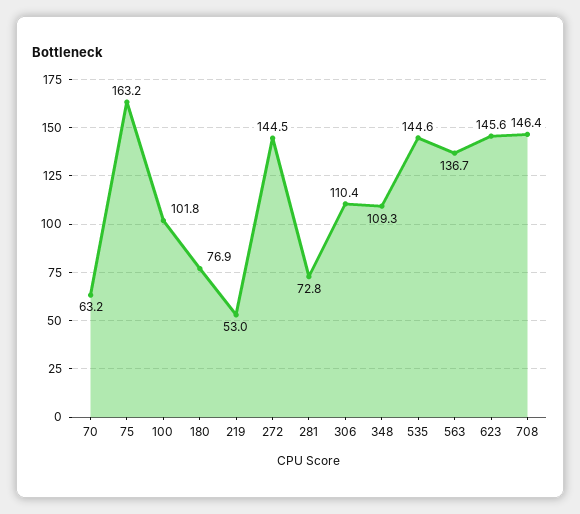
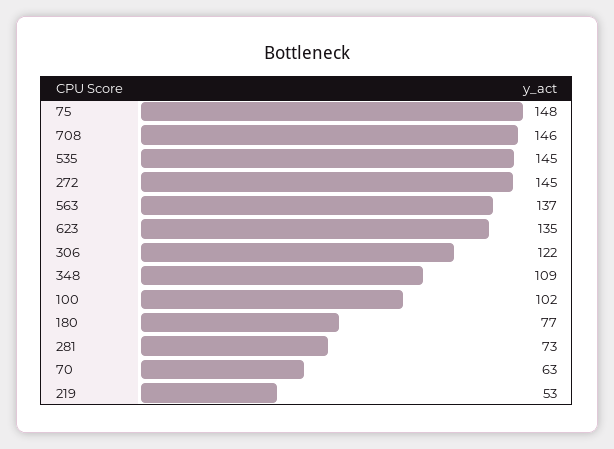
75: 163.2 -> 148
306: 110.4 -> 122
623: 145.6 -> 135

